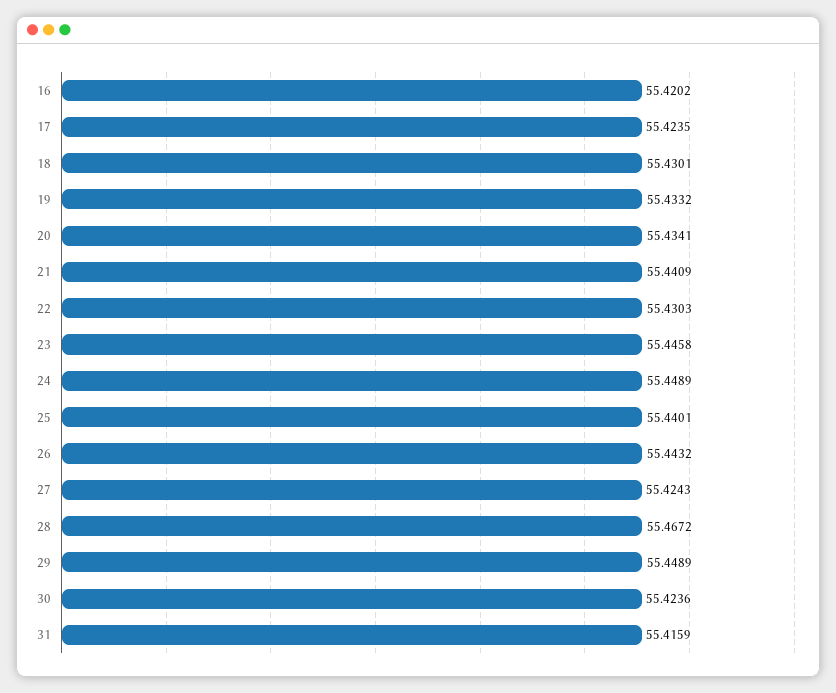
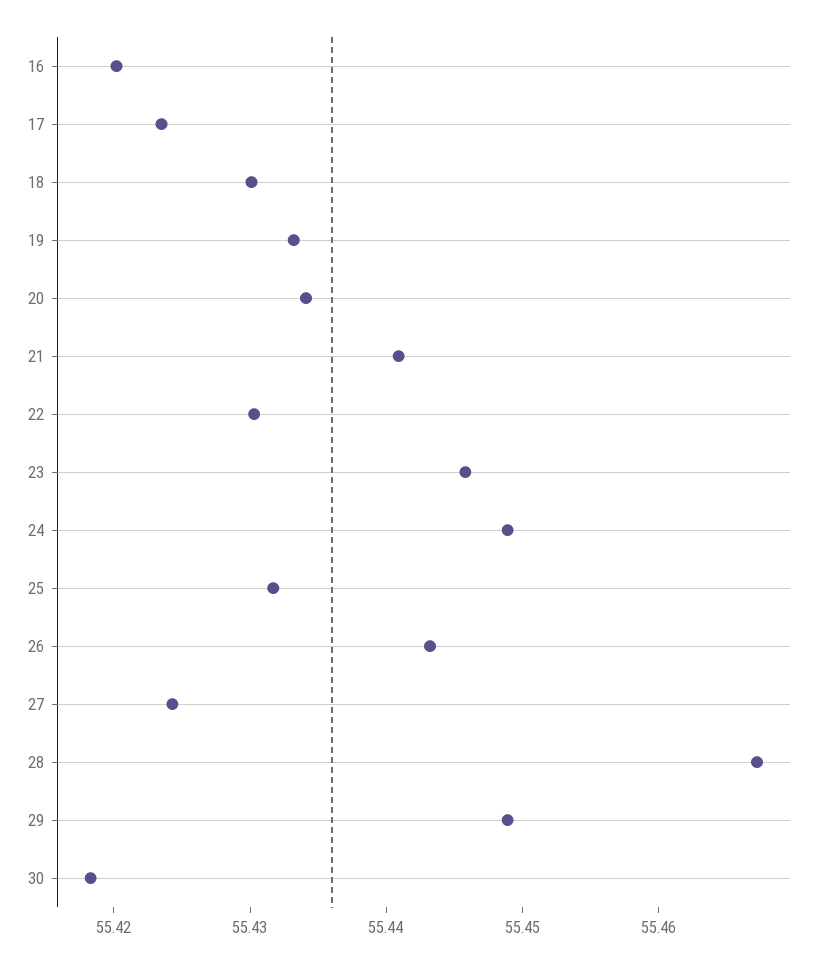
25: 55.4401 -> 55.432
30: 55.4236 -> 55.418
31: 55.4159 -> none

